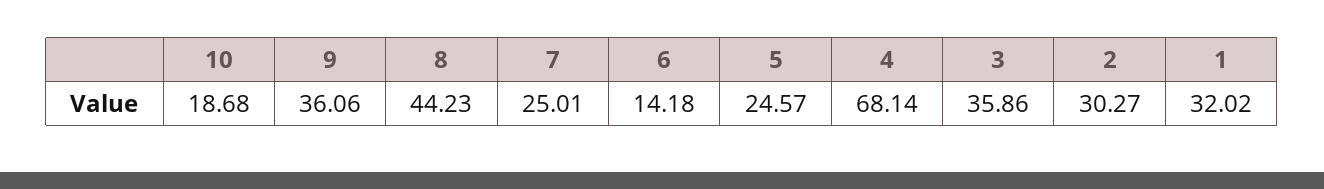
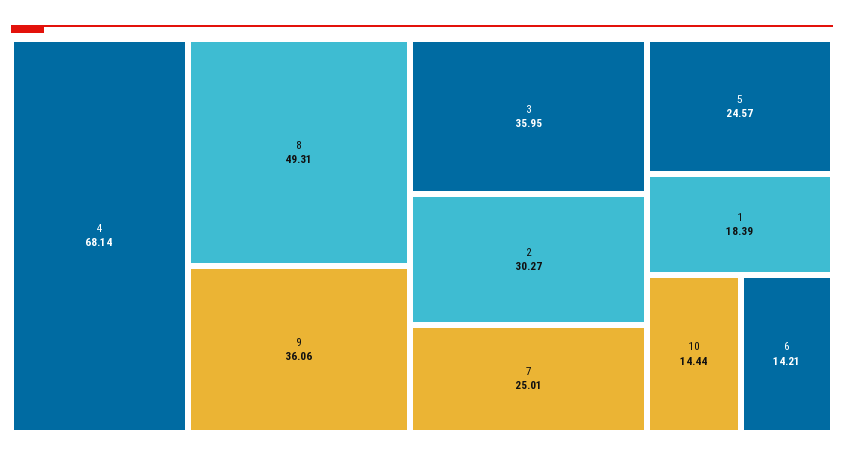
10: 18.68 -> 14.44
8: 44.23 -> 49.31
6: 14.18 -> 14.21
3: 35.86 -> 35.95
1: 32.02 -> 18.39

